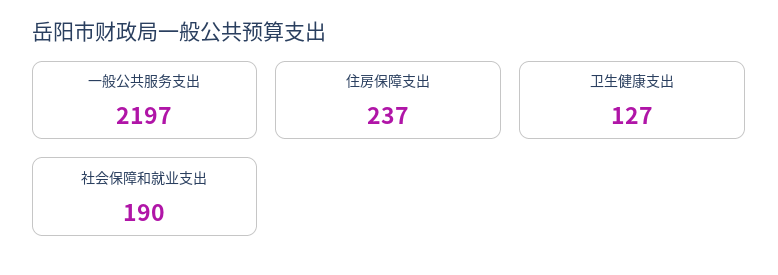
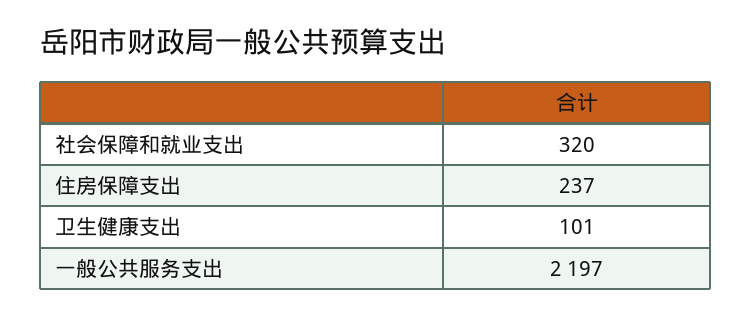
卫生健康支出: 127 -> 101
社会保障和就业支出: 190 -> 320

